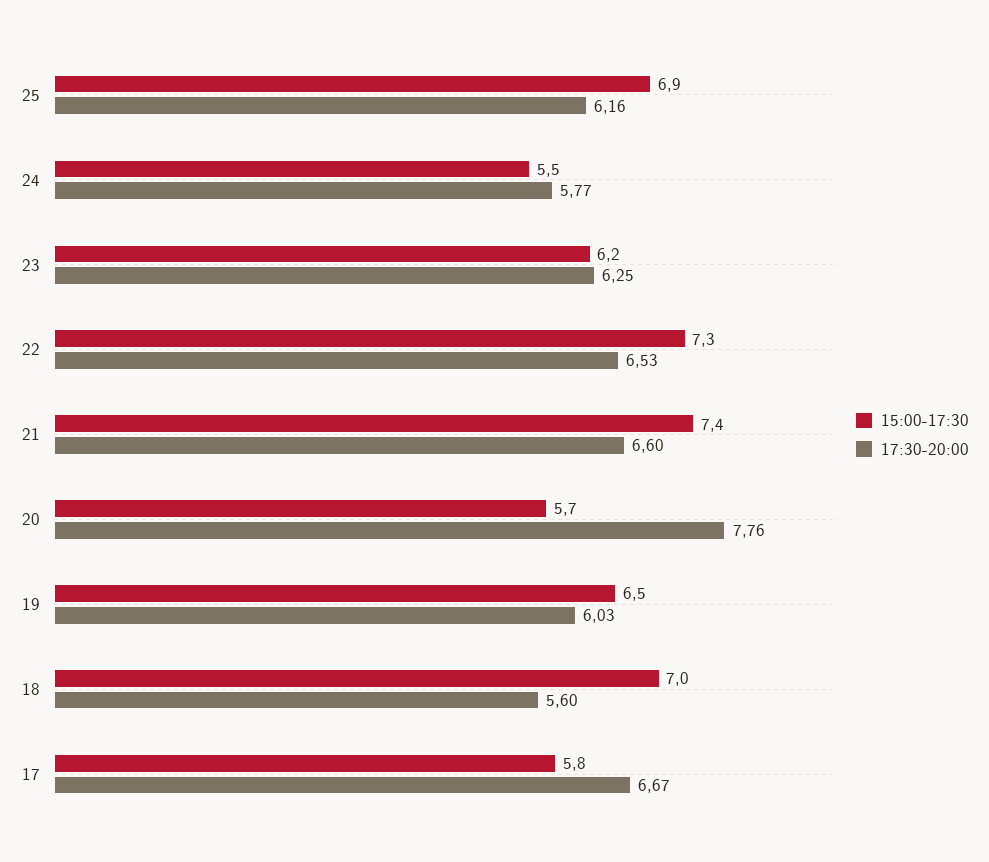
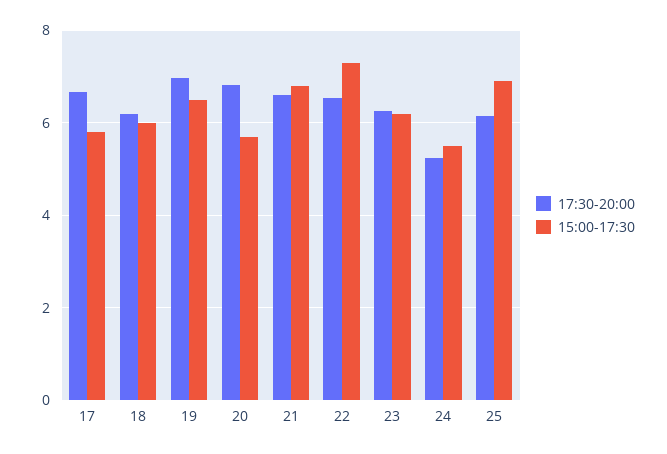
17:30-20:00, 24: 5.77 -> 5.2
15:00-17:30, 21: 7.4 -> 6.8
17:30-20:00, 20: 7.76 -> 6.8
17:30-20:00, 19: 6.03 -> 7
15:00-17:30, 18: 7 -> 6
17:30-20:00, 18: 5.6 -> 6.2

